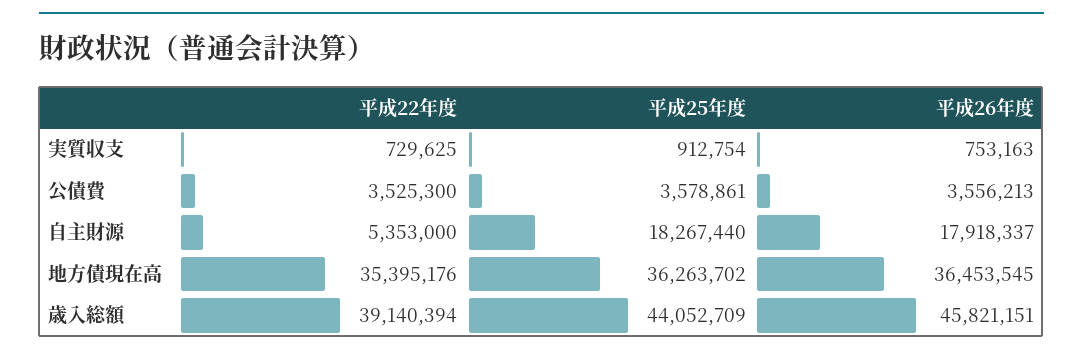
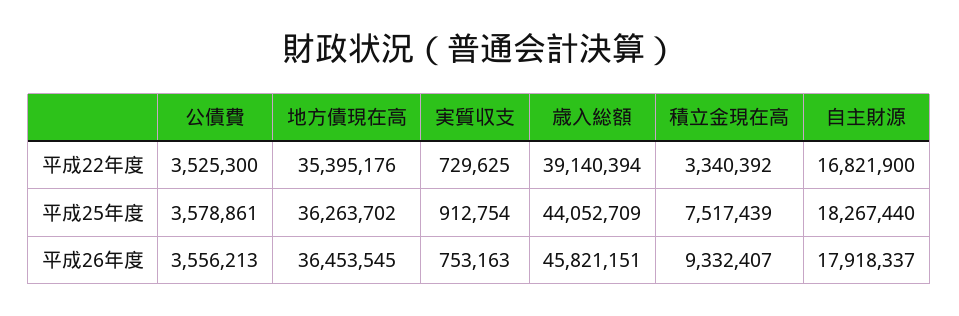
平成22年度, 自主財源: 5353000 -> 16821900
平成22年度, 積立金現在高: none -> 3340392
平成25年度, 積立金現在高: none -> 7517439
平成26年度, 積立金現在高: none -> 9332407

